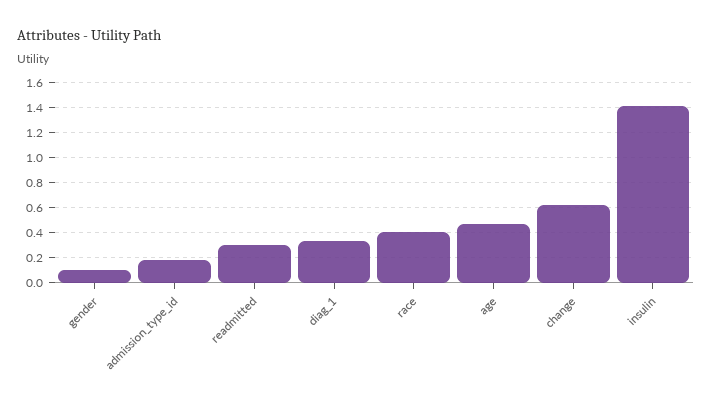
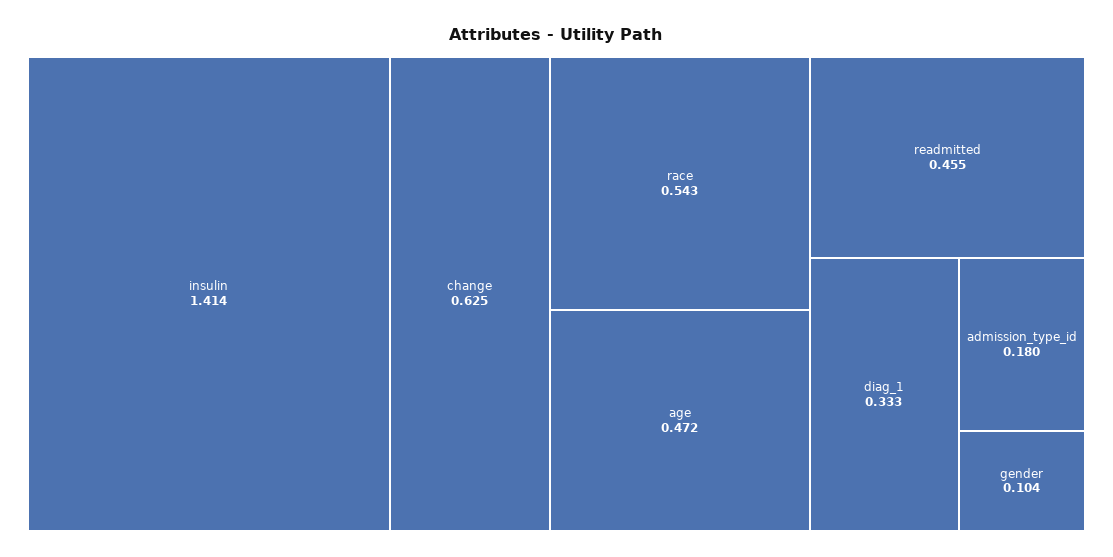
readmitted: 0.3 -> 0.455
race: 0.4 -> 0.543

